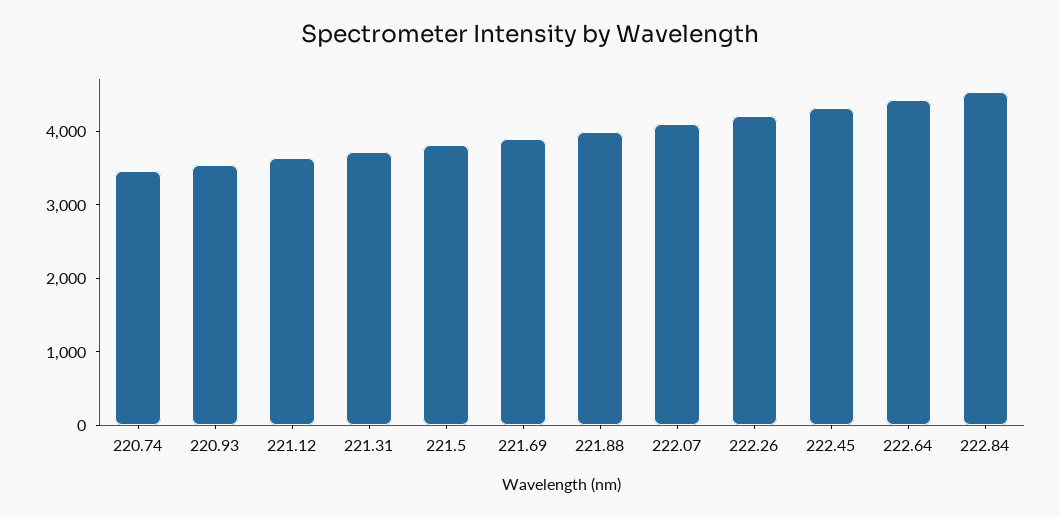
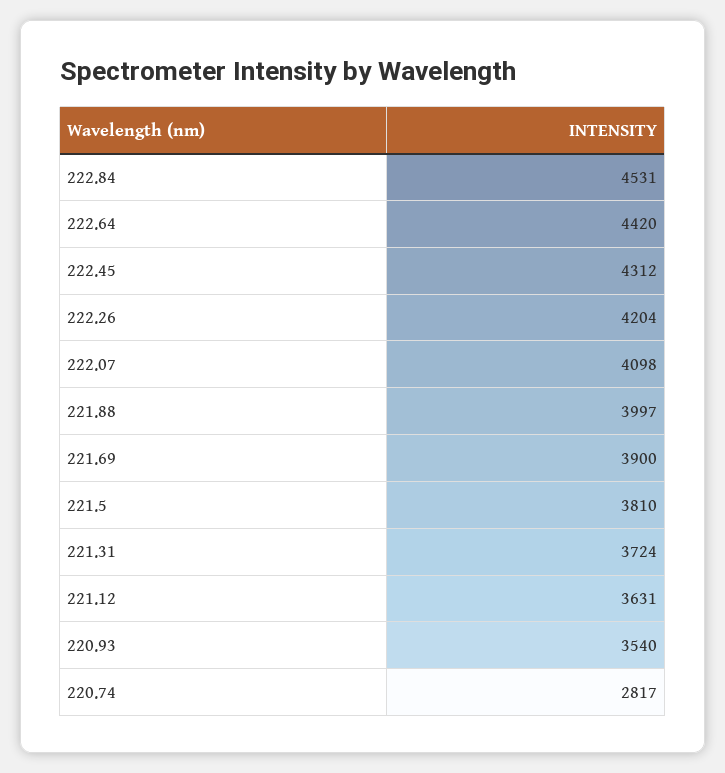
220.74: 3400 -> 2817

